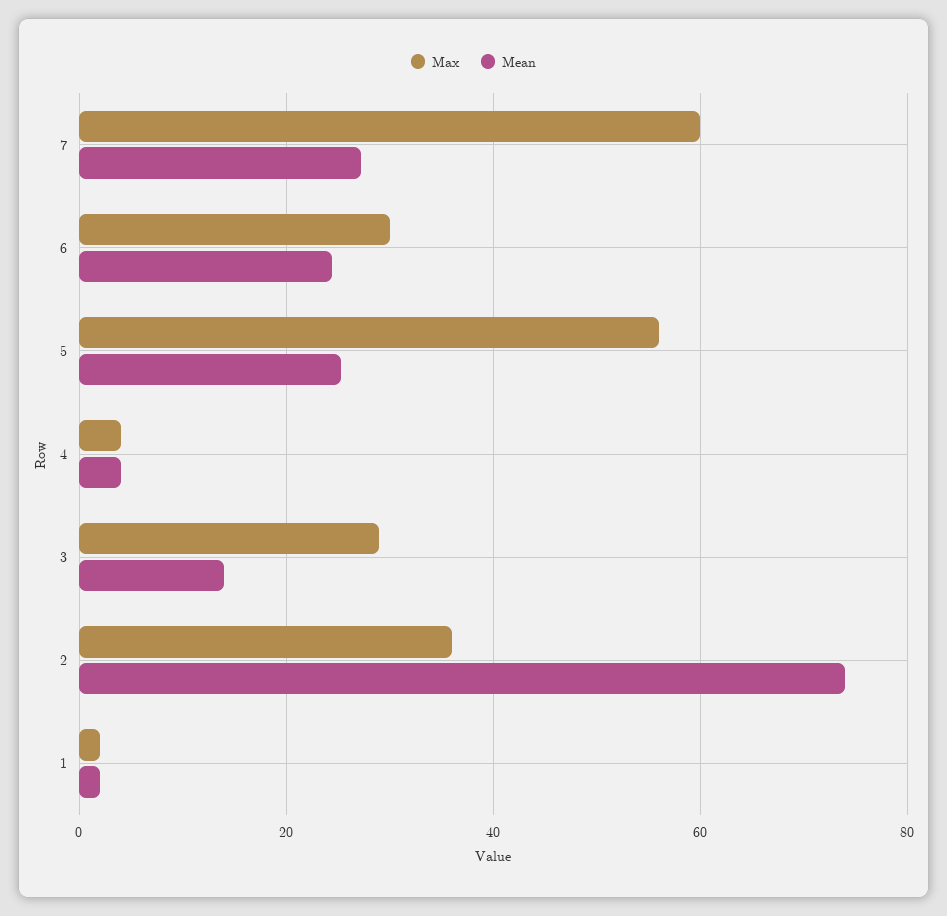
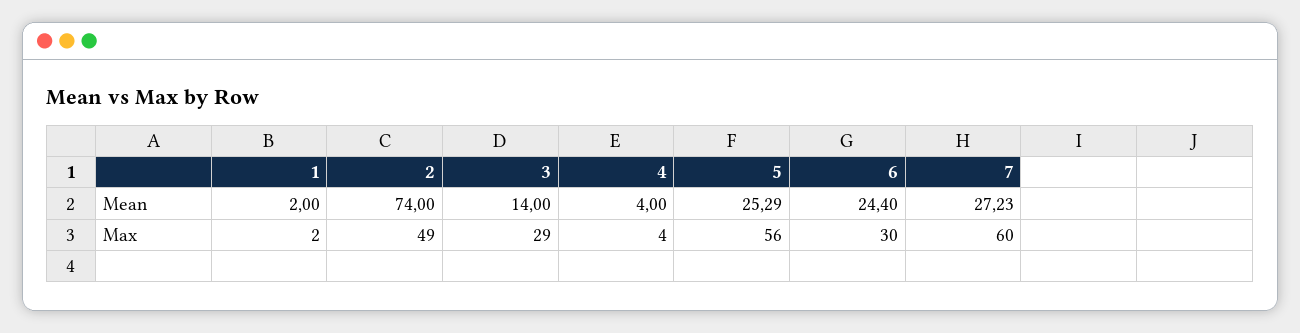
Max, 2: 36 -> 49

